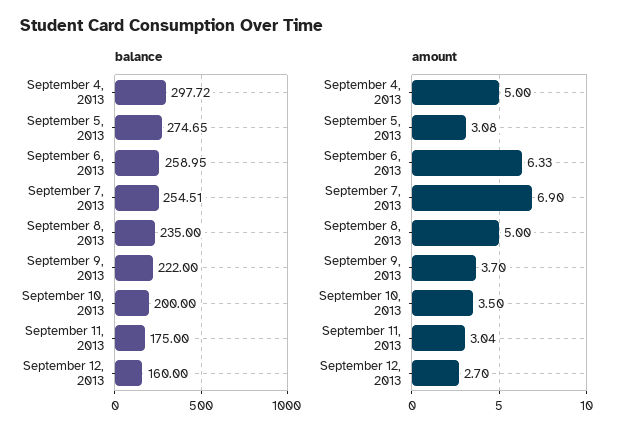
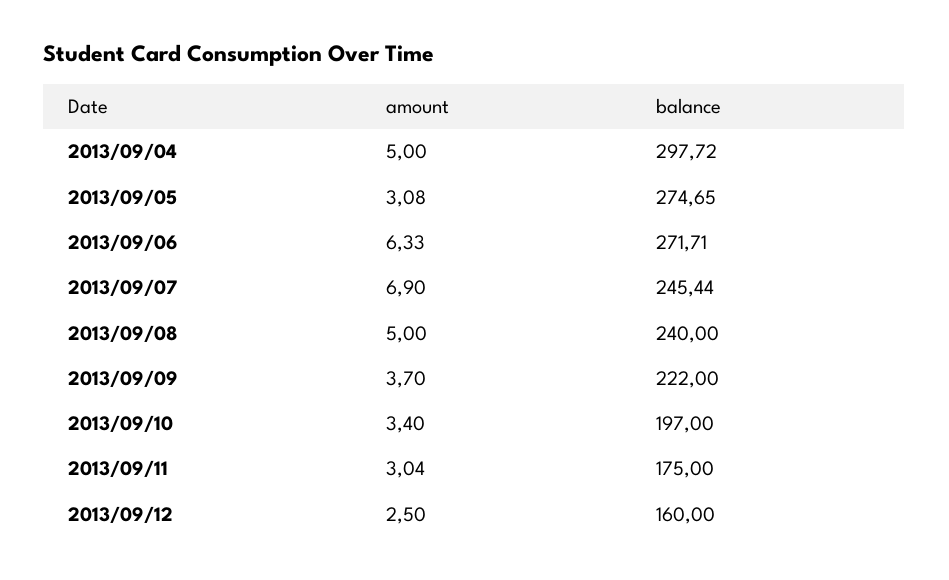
balance, September 6, 2013: 258.95 -> 271.71
balance, September 7, 2013: 254.51 -> 245.44
balance, September 8, 2013: 235 -> 240
balance, September 10, 2013: 200 -> 197
amount, September 10, 2013: 3.5 -> 3.4
amount, September 12, 2013: 2.7 -> 2.5

